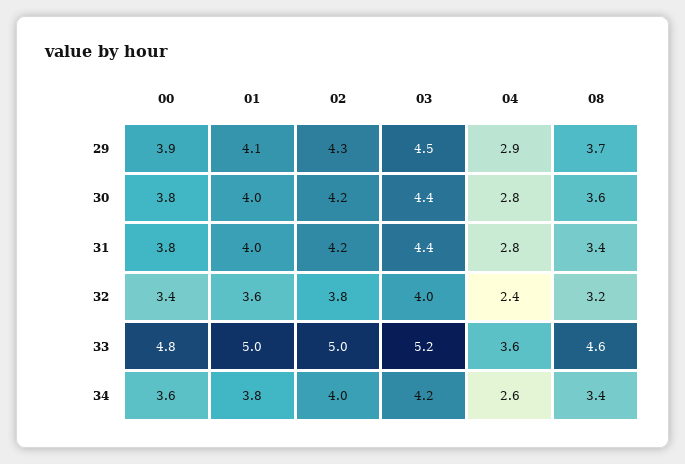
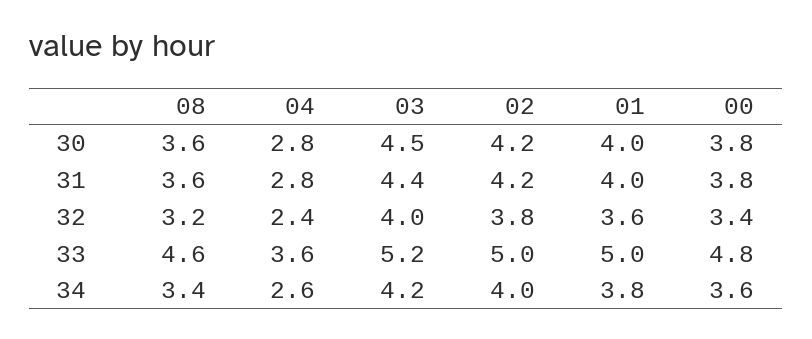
00, 29: 3.9 -> none
01, 29: 4.1 -> none
02, 29: 4.3 -> none
03, 29: 4.5 -> none
04, 29: 2.9 -> none
08, 29: 3.7 -> none
03, 30: 4.4 -> 4.5
08, 31: 3.4 -> 3.6

